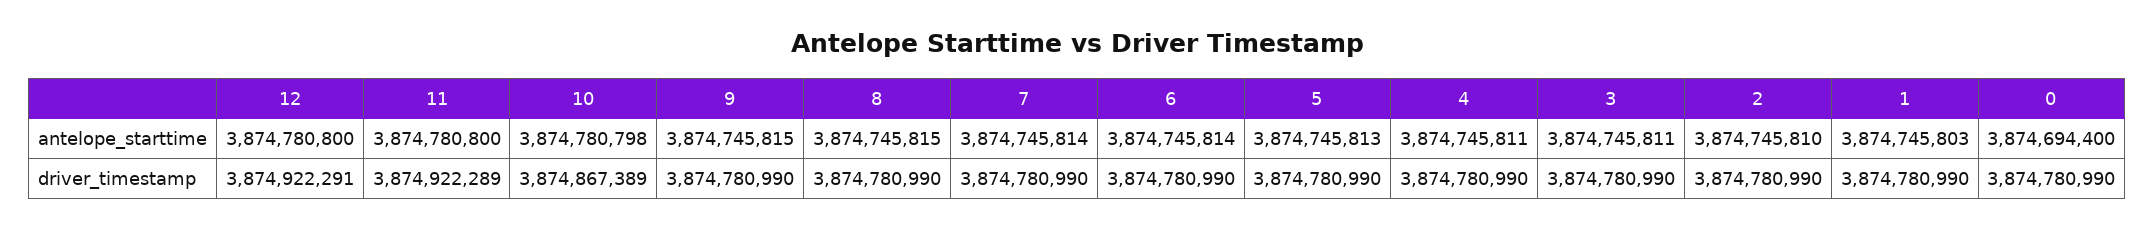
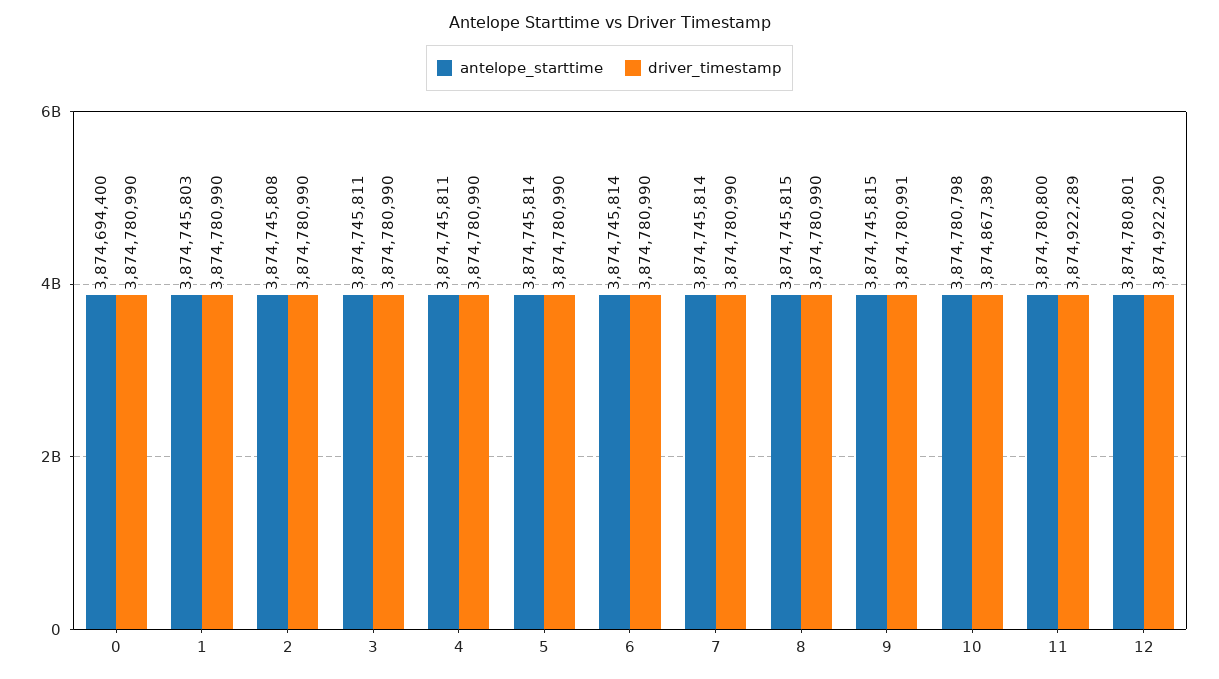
antelope_starttime, 12: 3874780800 -> 3874780801
antelope_starttime, 5: 3874745813 -> 3874745814
antelope_starttime, 2: 3874745810 -> 3874745808
driver_timestamp, 12: 3874922291 -> 3874922290
driver_timestamp, 9: 3874780990 -> 3874780991

